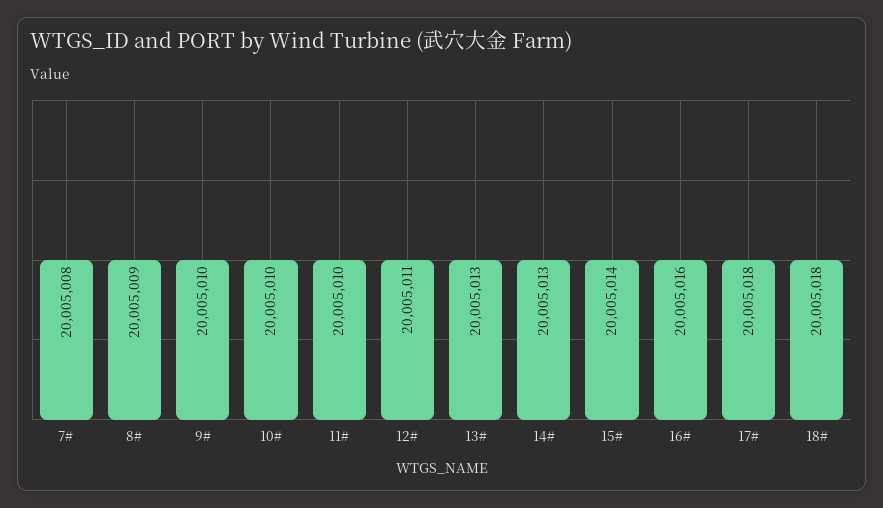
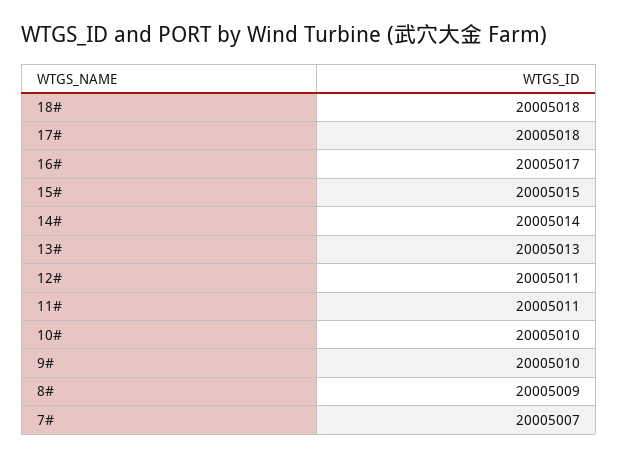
7#: 20005008 -> 20005007
11#: 20005010 -> 20005011
14#: 20005013 -> 20005014
15#: 20005014 -> 20005015
16#: 20005016 -> 20005017

